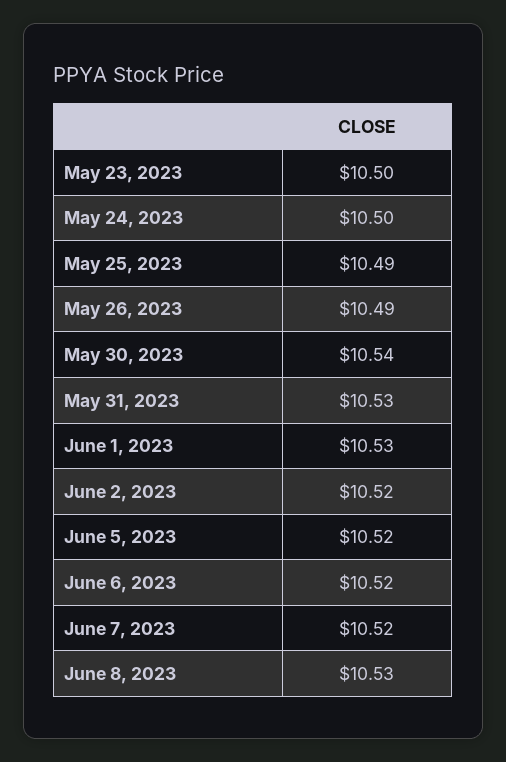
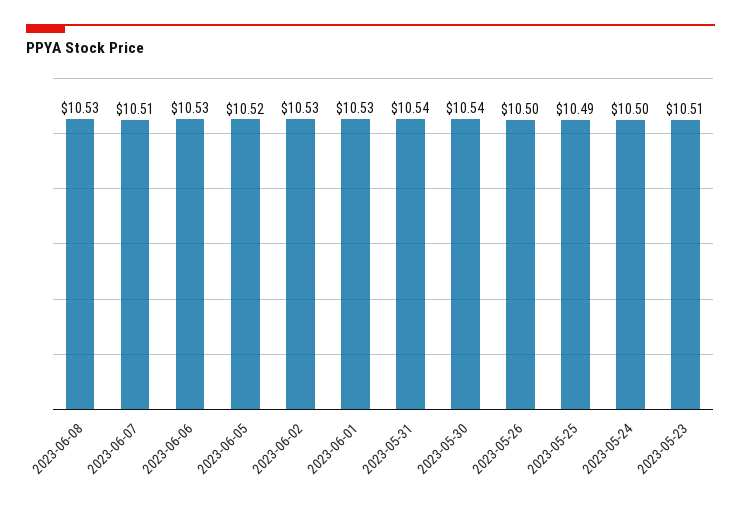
May 23, 2023: 10.5 -> 10.51
May 26, 2023: 10.49 -> 10.5
May 31, 2023: 10.53 -> 10.54
June 2, 2023: 10.52 -> 10.53
June 6, 2023: 10.52 -> 10.53
June 7, 2023: 10.52 -> 10.51

